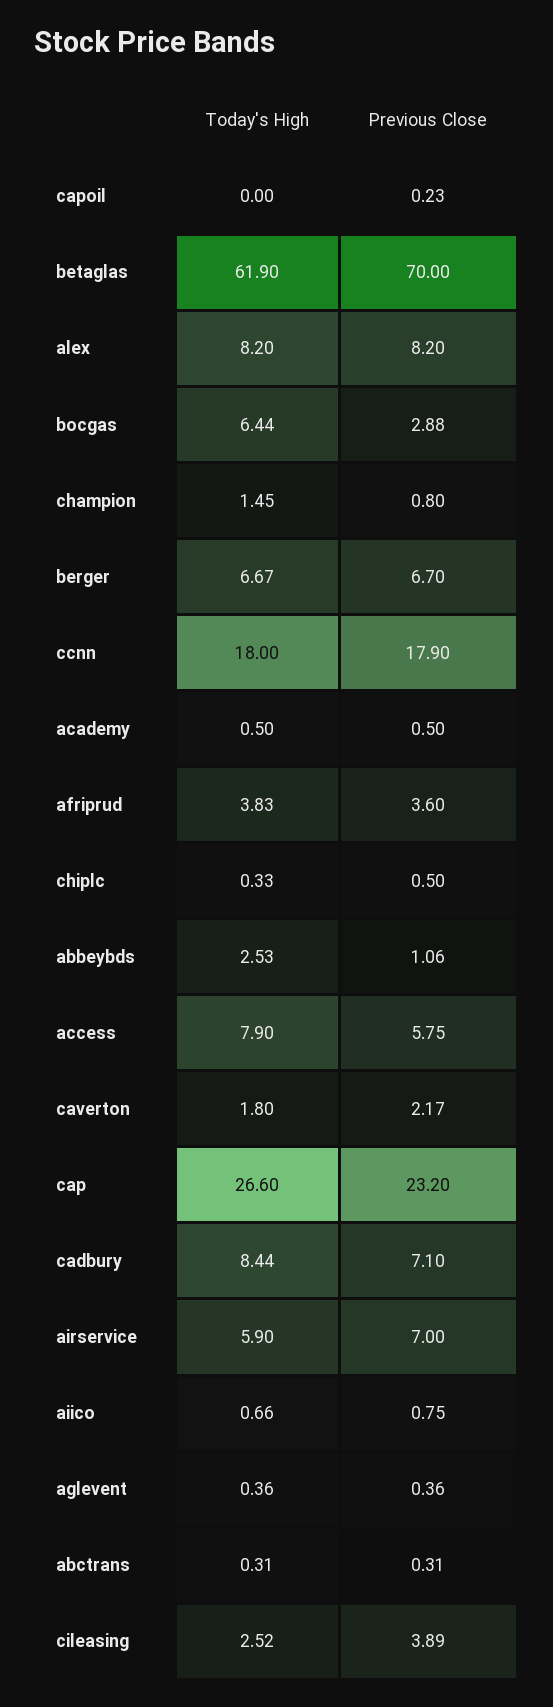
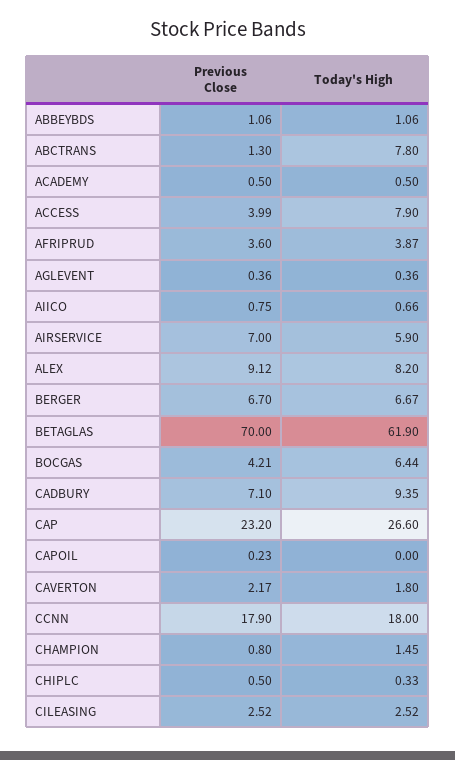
Previous Close, alex: 8.2 -> 9.12
Previous Close, bocgas: 2.88 -> 4.21
Today's High, afriprud: 3.83 -> 3.87
Today's High, abbeybds: 2.53 -> 1.06
Previous Close, access: 5.75 -> 3.99
Today's High, cadbury: 8.44 -> 9.35
Today's High, abctrans: 0.31 -> 7.8
Previous Close, abctrans: 0.31 -> 1.3
Previous Close, cileasing: 3.89 -> 2.52

